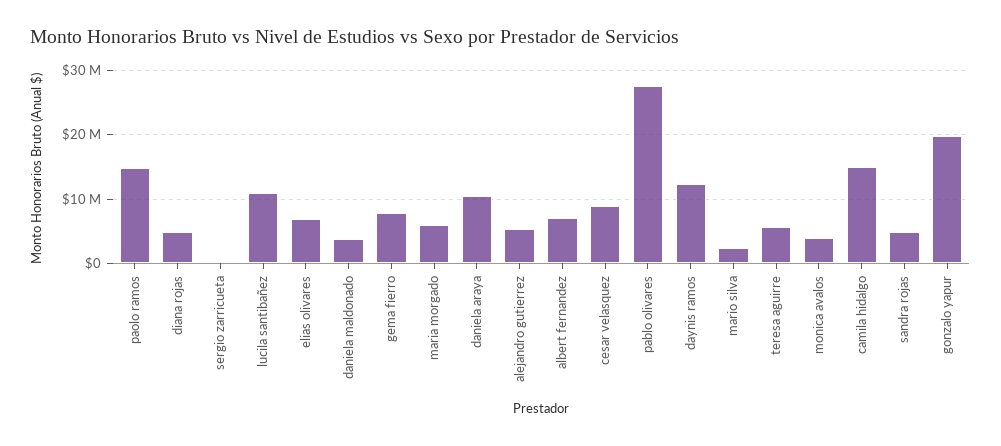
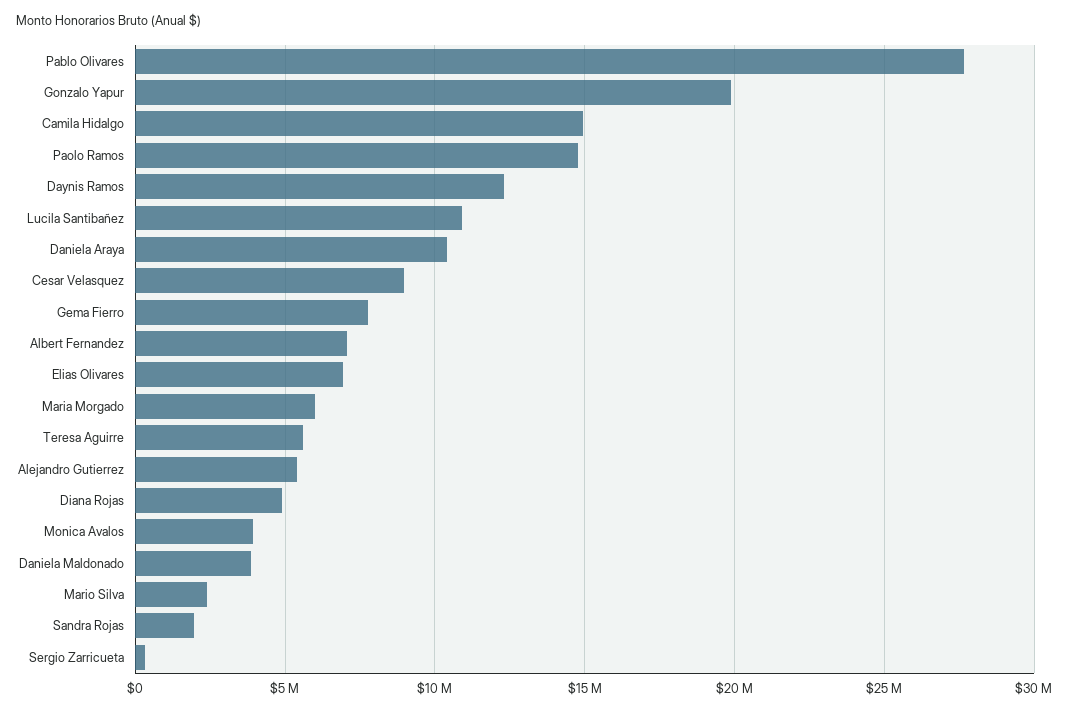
sandra rojas: 5000000 -> 2000000

